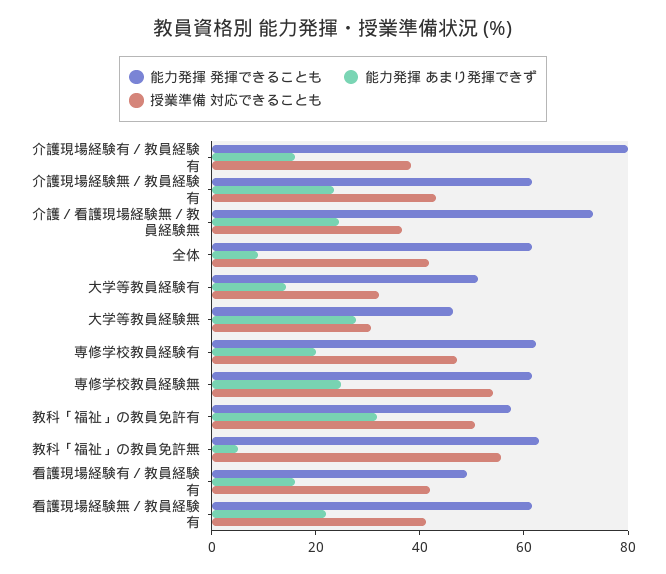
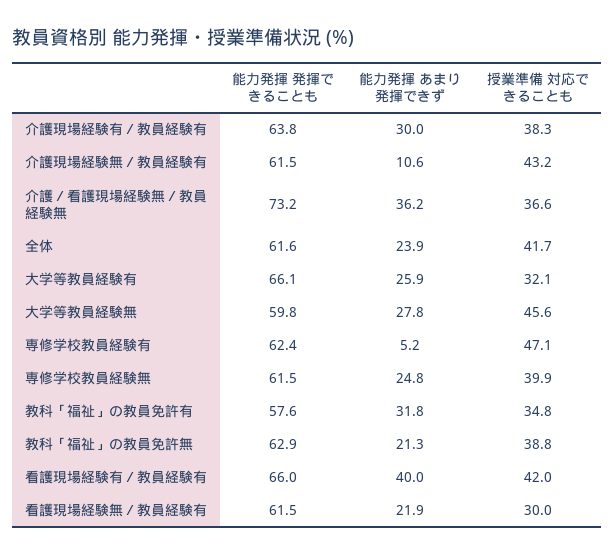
能力発揮 発揮できることも, 介護現場経験有／教員経験有: 80 -> 63.8
能力発揮 あまり発揮できず, 介護現場経験有／教員経験有: 15 -> 30
能力発揮 あまり発揮できず, 介護現場経験無／教員経験有: 25 -> 10.6
能力発揮 あまり発揮できず, 介護／看護現場経験無／教員経験無: 25 -> 36.2
能力発揮 あまり発揮できず, 全体: 10 -> 23.9
能力発揮 発揮できることも, 大学等教員経験有: 50 -> 66.1
能力発揮 あまり発揮できず, 大学等教員経験有: 15 -> 25.9
能力発揮 発揮できることも, 大学等教員経験無: 45 -> 59.8
授業準備 対応できることも, 大学等教員経験無: 30 -> 45.6
能力発揮 あまり発揮できず, 専修学校教員経験有: 20 -> 5.2
授業準備 対応できることも, 専修学校教員経験無: 55 -> 39.9
授業準備 対応できることも, 教科「福祉」の教員免許有: 50 -> 34.8
能力発揮 あまり発揮できず, 教科「福祉」の教員免許無: 5 -> 21.3
授業準備 対応できることも, 教科「福祉」の教員免許無: 55 -> 38.8
能力発揮 発揮できることも, 看護現場経験有／教員経験有: 50 -> 66
能力発揮 あまり発揮できず, 看護現場経験有／教員経験有: 15 -> 40
授業準備 対応できることも, 看護現場経験無／教員経験有: 40 -> 30

